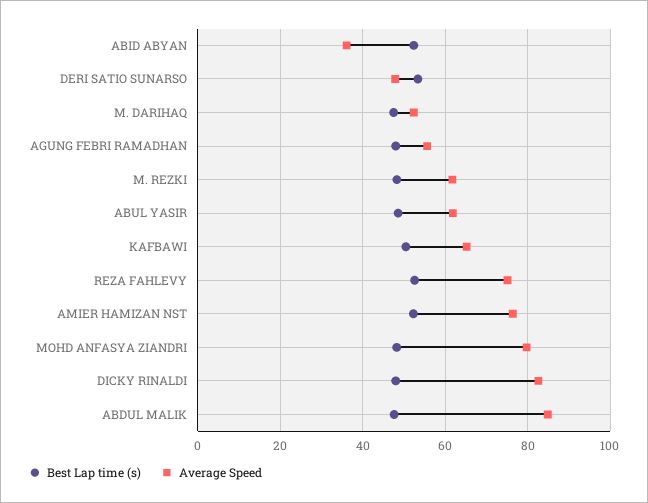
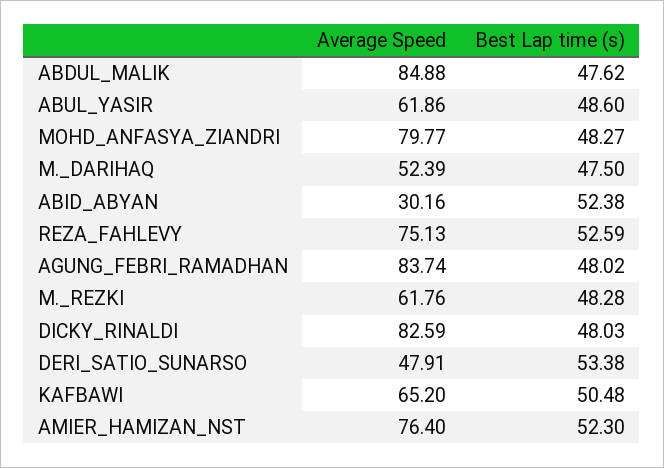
Average Speed, ABID ABYAN: 36 -> 30.16
Average Speed, AGUNG FEBRI RAMADHAN: 56 -> 83.74

